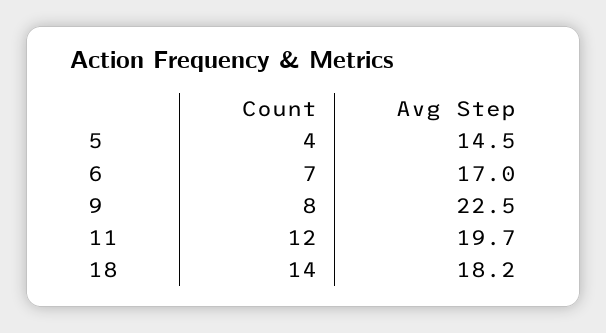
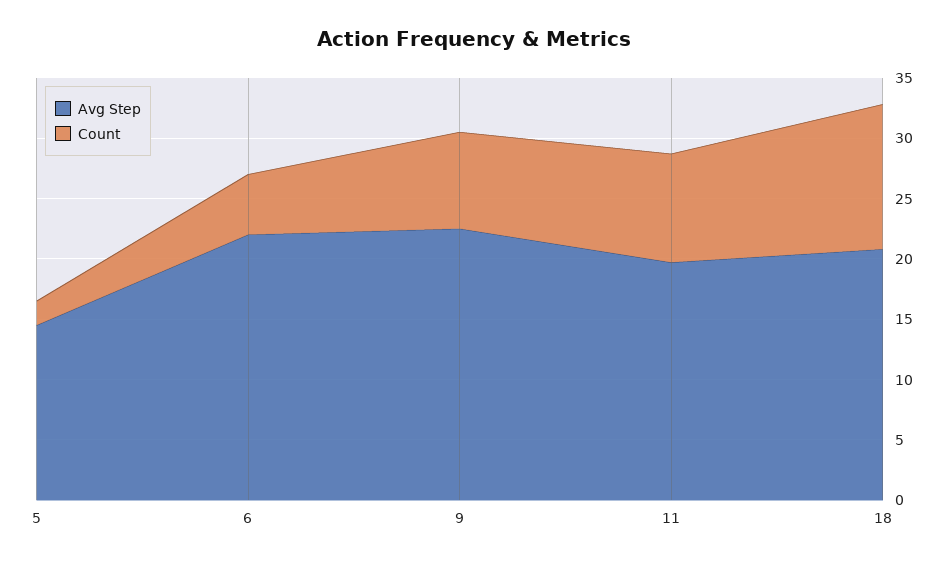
Count, 5: 4 -> 2
Count, 6: 7 -> 5
Avg Step, 6: 17 -> 22
Count, 11: 12 -> 9
Count, 18: 14 -> 12
Avg Step, 18: 18.2 -> 21

